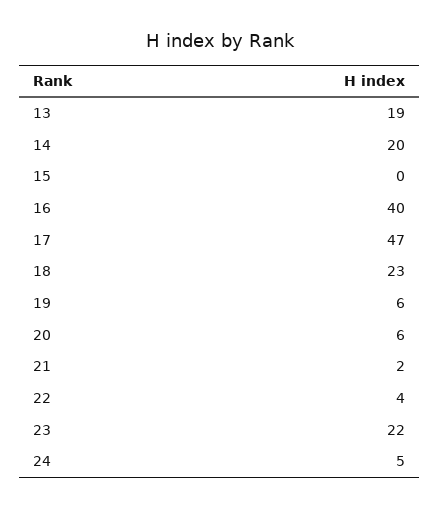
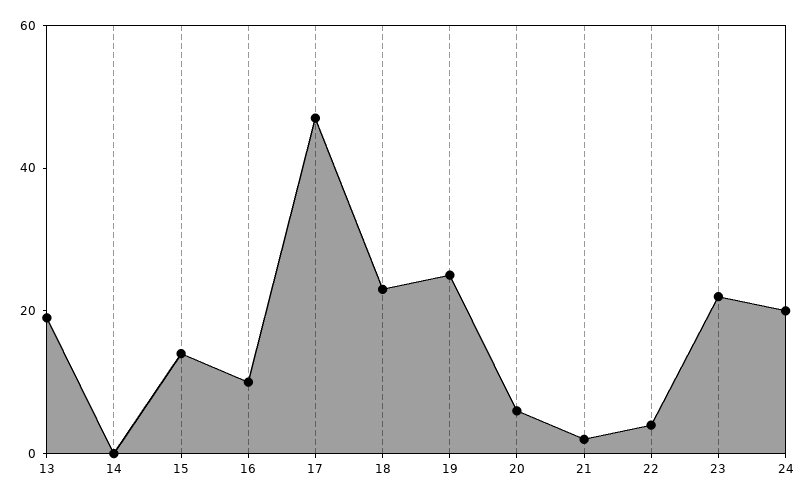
14: 20 -> 0
15: 0 -> 15
16: 40 -> 10
19: 6 -> 25
24: 5 -> 20

